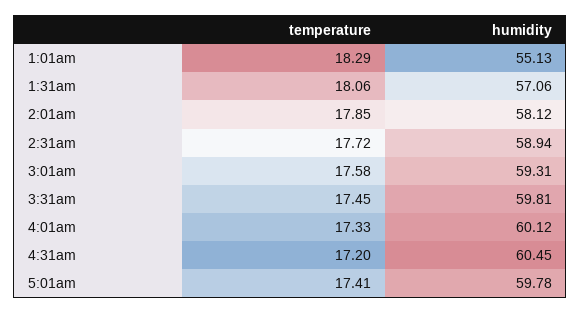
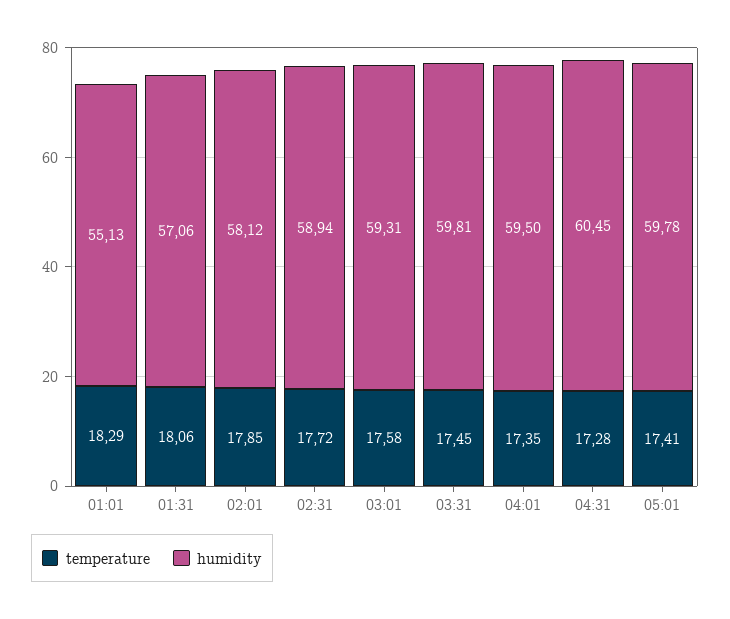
temperature, 4:01am: 17.33 -> 17.35
humidity, 4:01am: 60.12 -> 59.5
temperature, 4:31am: 17.2 -> 17.28

